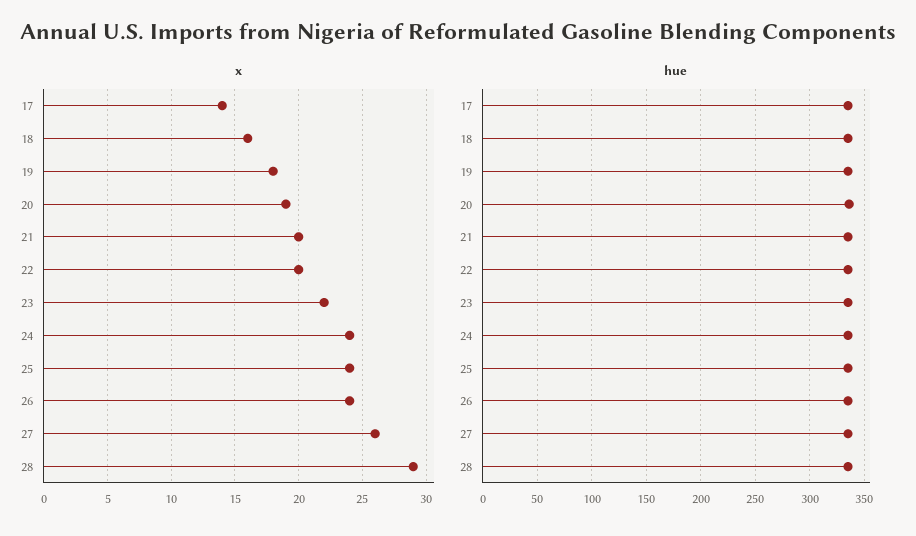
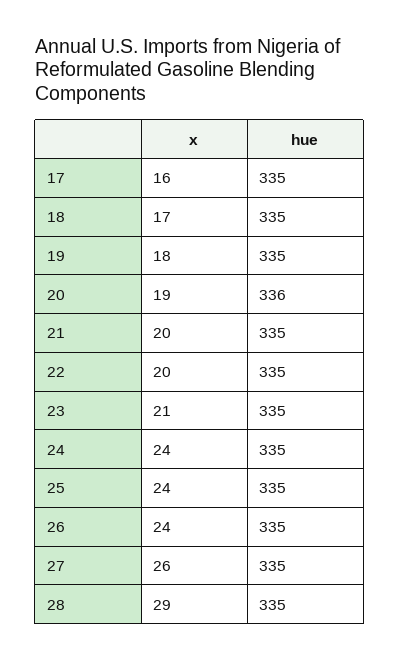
x, 17: 14 -> 16
x, 18: 16 -> 17
x, 23: 22 -> 21

